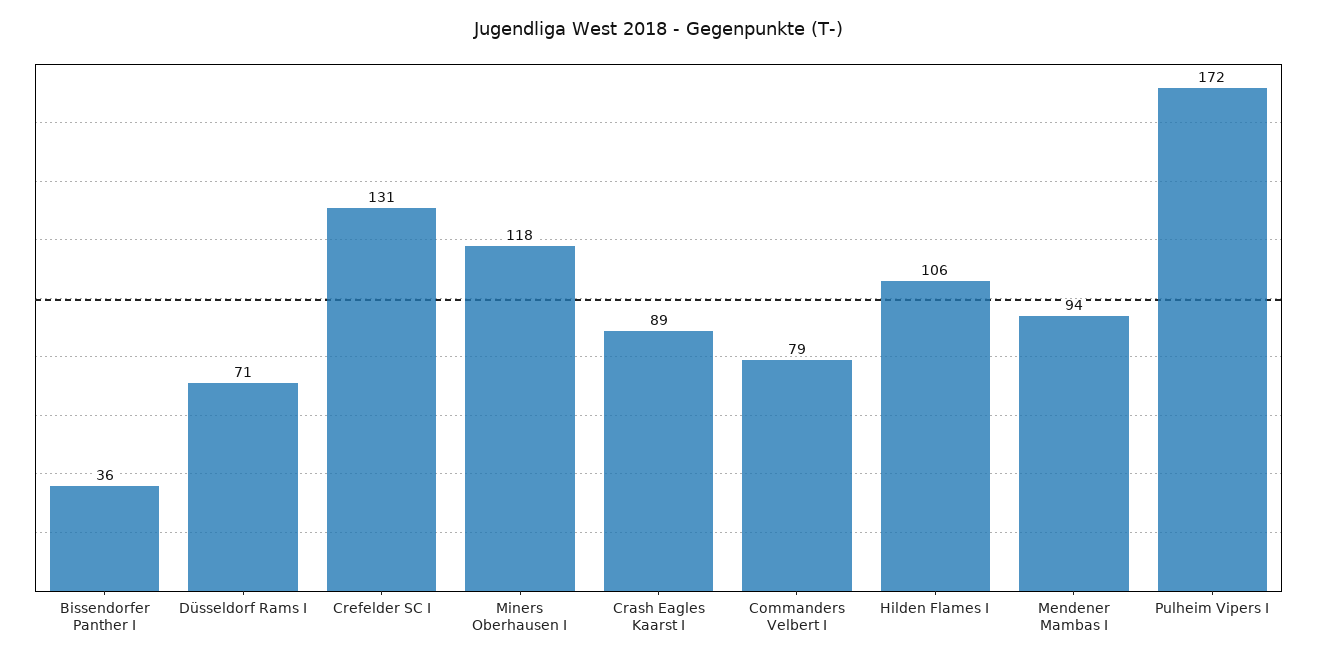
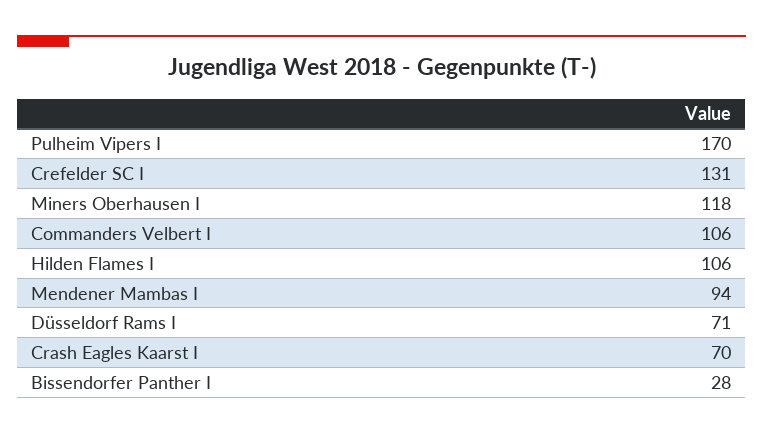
Bissendorfer Panther I: 36 -> 28
Crash Eagles Kaarst I: 89 -> 70
Commanders Velbert I: 79 -> 106
Pulheim Vipers I: 172 -> 170

